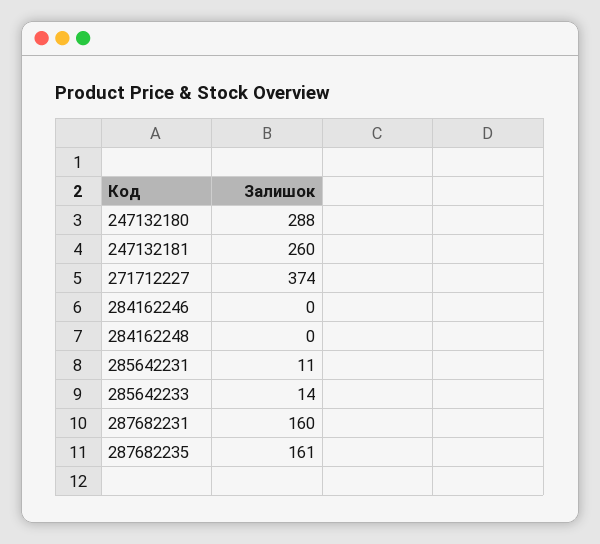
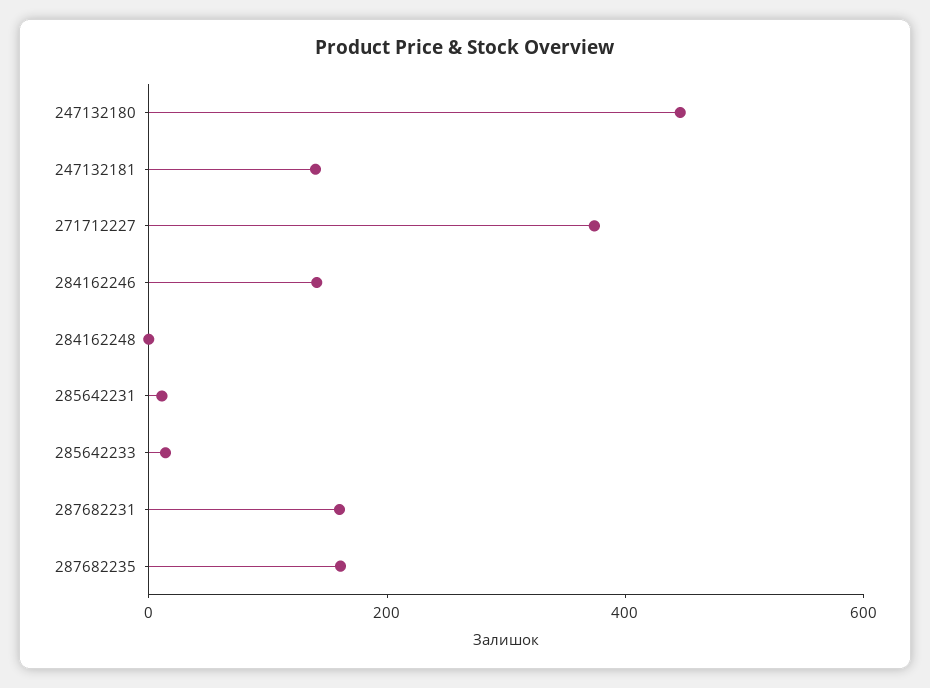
247132180: 288 -> 450
247132181: 260 -> 150
284162246: 0 -> 150

